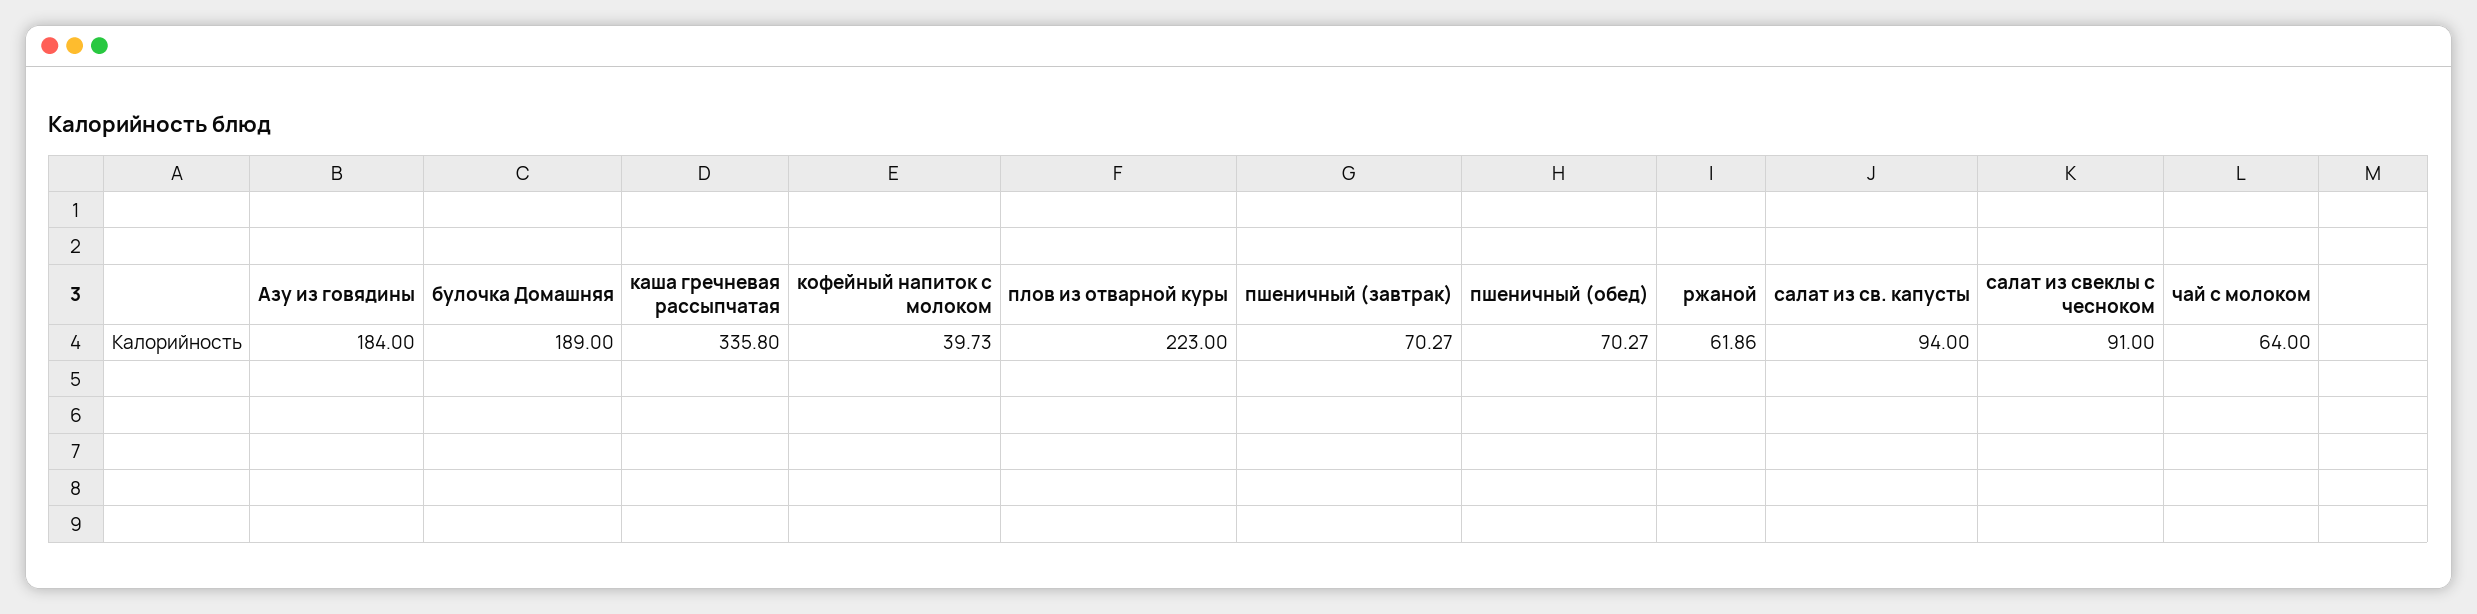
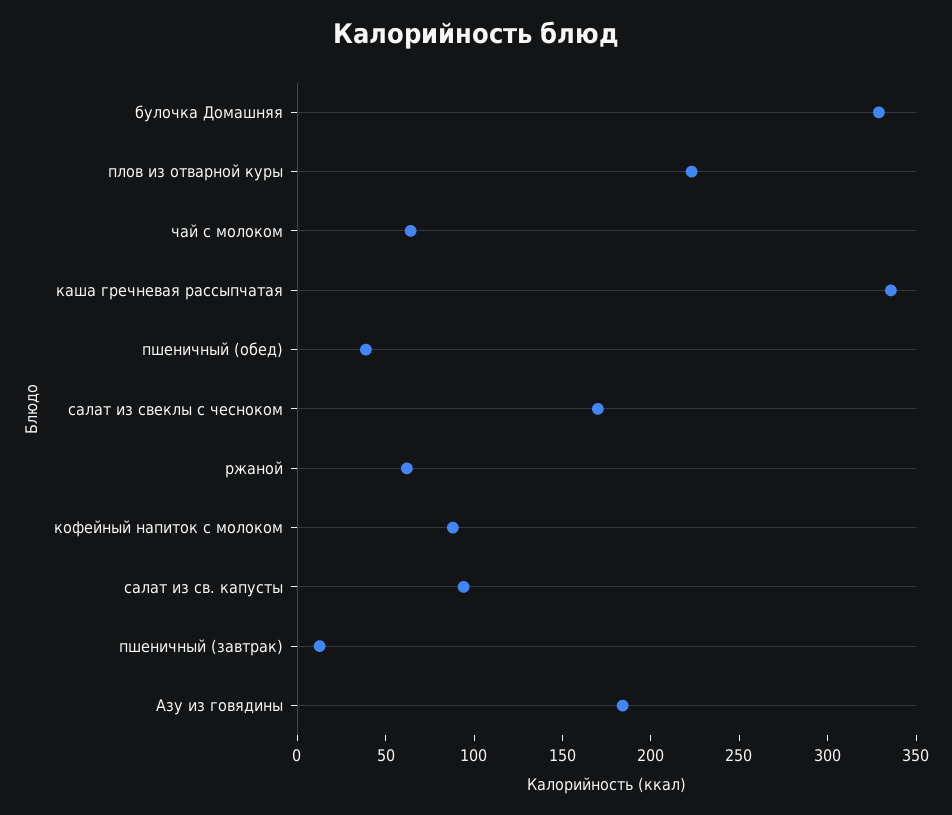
булочка Домашняя: 189 -> 330
кофейный напиток с молоком: 39.73 -> 90
пшеничный (завтрак): 70.27 -> 10
пшеничный (обед): 70.27 -> 40
салат из свеклы с чесноком: 91 -> 170

